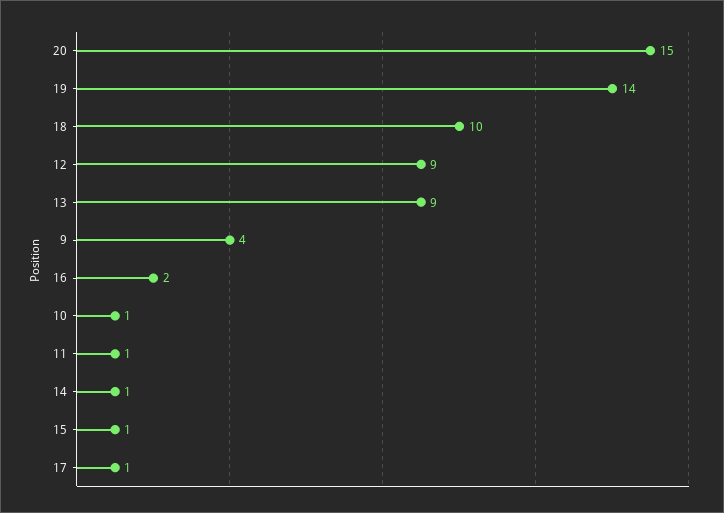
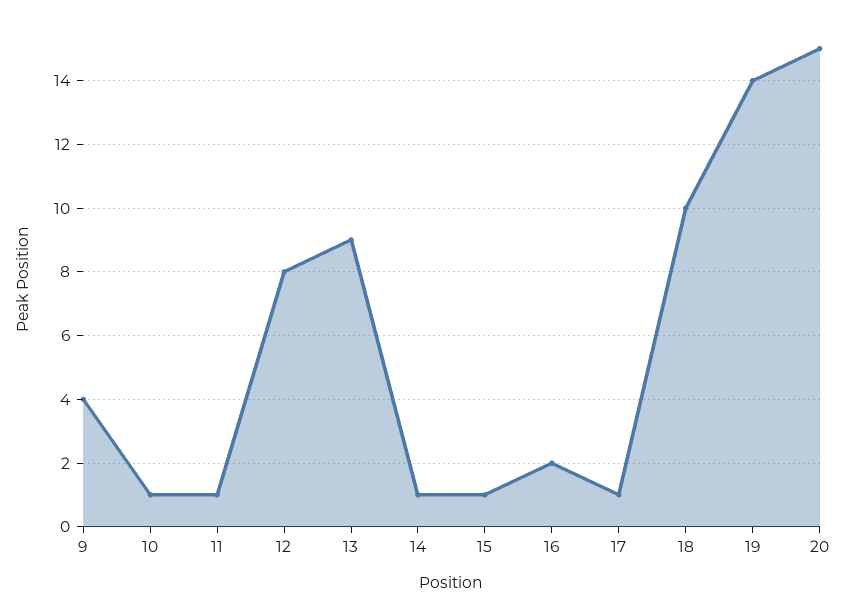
12: 9 -> 8

